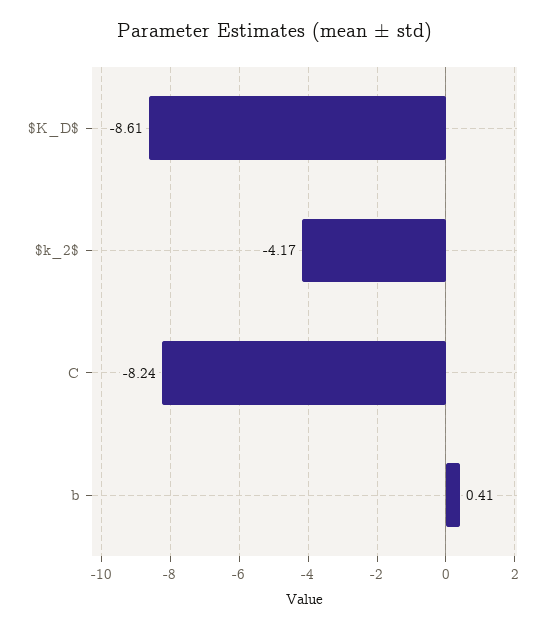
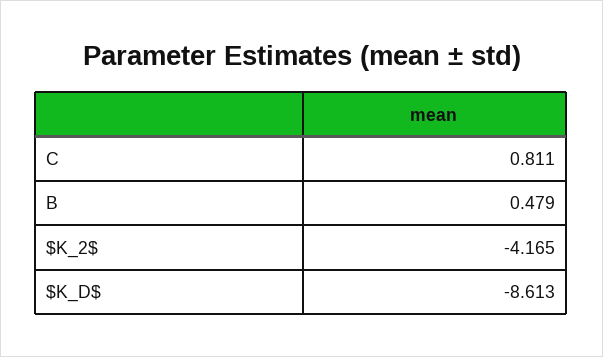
C: -8.24 -> 0.811
b: 0.41 -> 0.479

